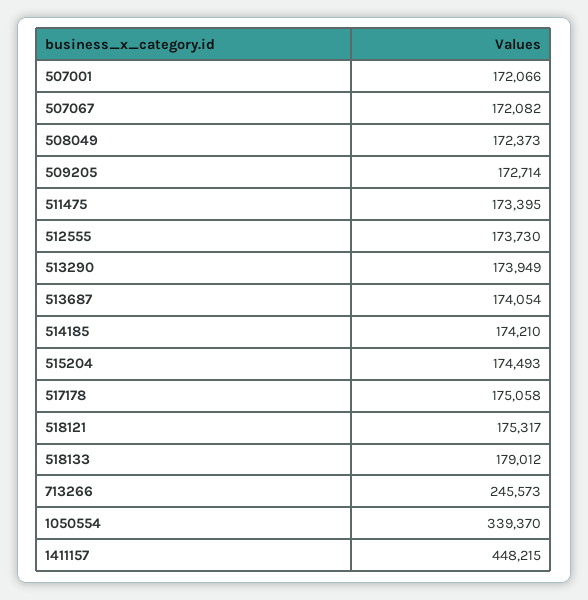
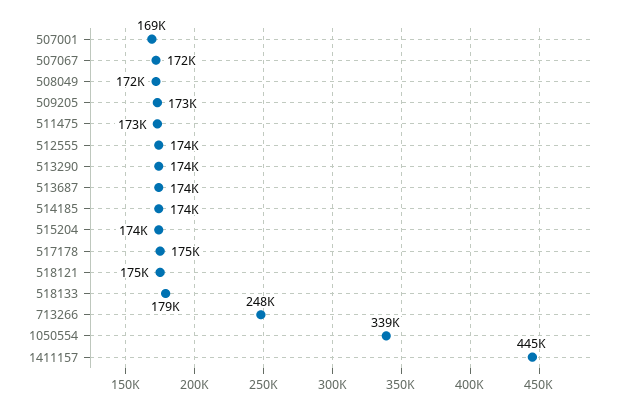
507001: 172066 -> 169000
713266: 245573 -> 248000
1411157: 448215 -> 445000

